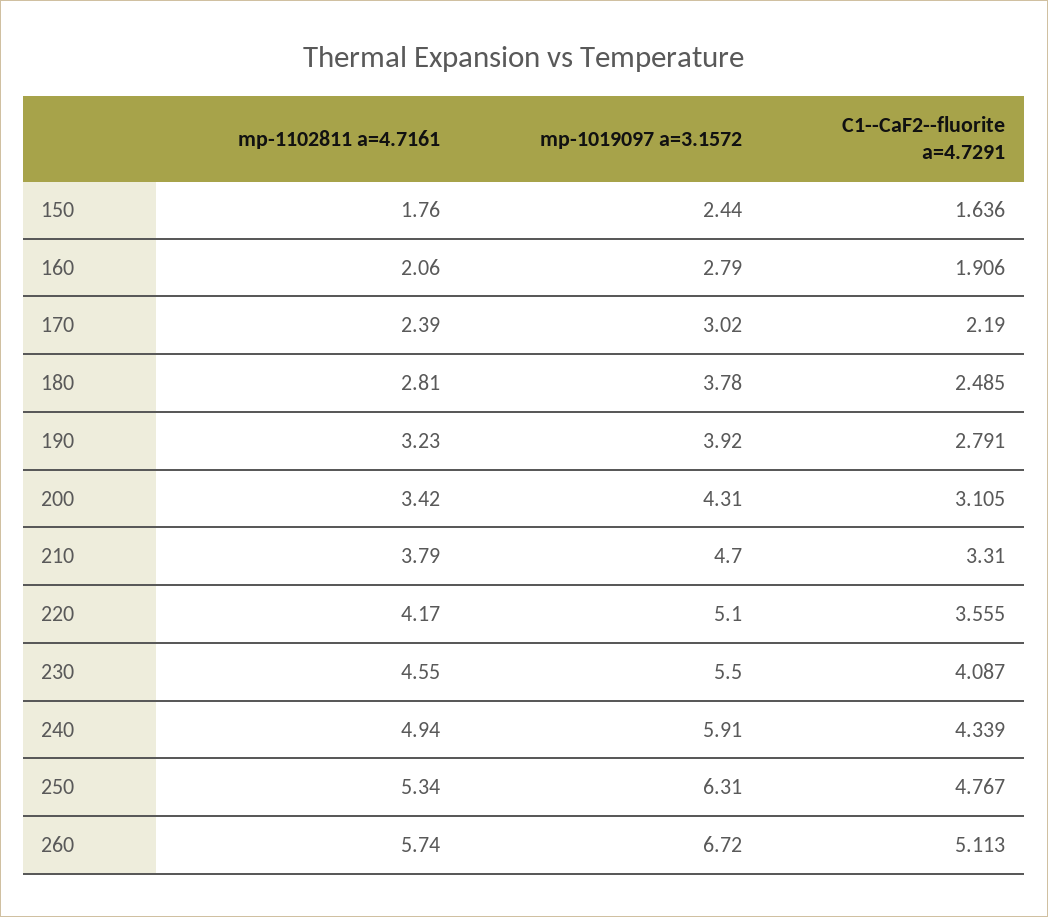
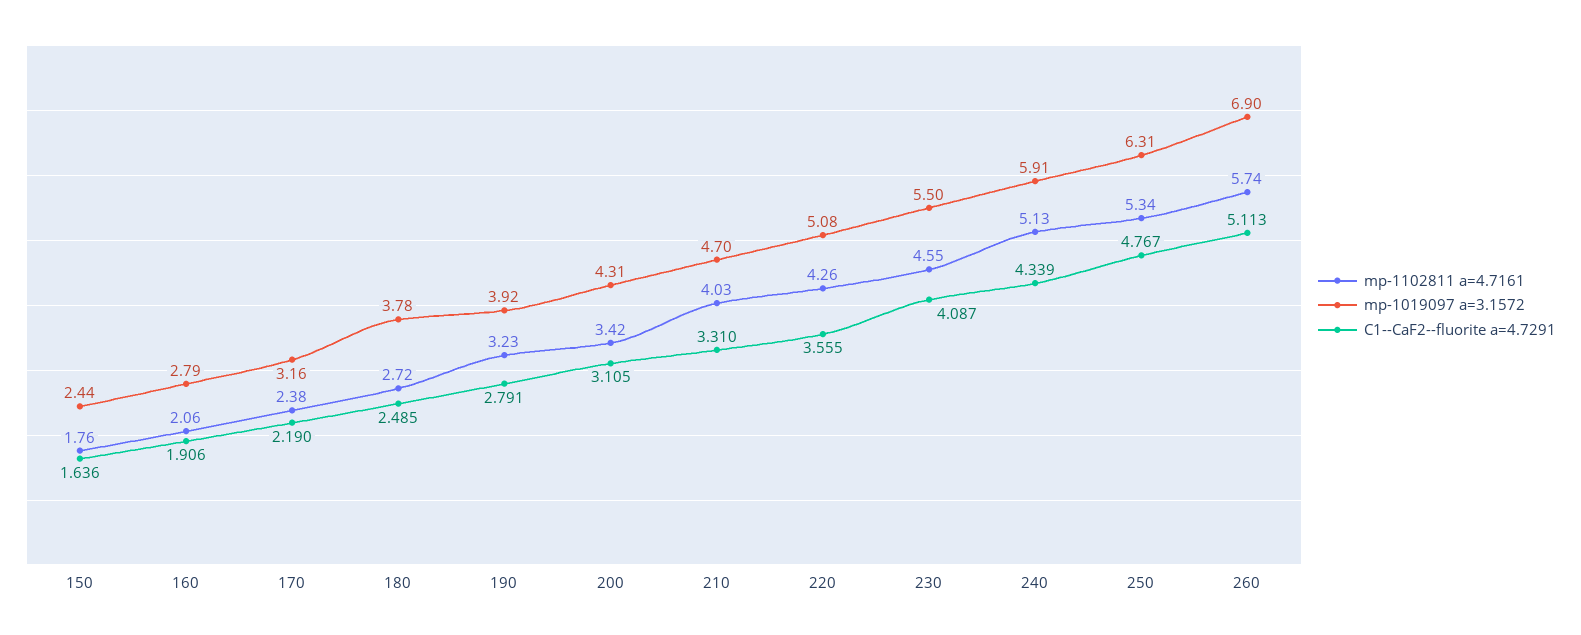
mp-1102811 a=4.7161, 170: 2.39 -> 2.38
mp-1019097 a=3.1572, 170: 3.02 -> 3.16
mp-1102811 a=4.7161, 180: 2.81 -> 2.72
mp-1102811 a=4.7161, 210: 3.79 -> 4.03
mp-1102811 a=4.7161, 220: 4.17 -> 4.26
mp-1019097 a=3.1572, 220: 5.1 -> 5.08
mp-1102811 a=4.7161, 240: 4.94 -> 5.13
mp-1019097 a=3.1572, 260: 6.72 -> 6.9

